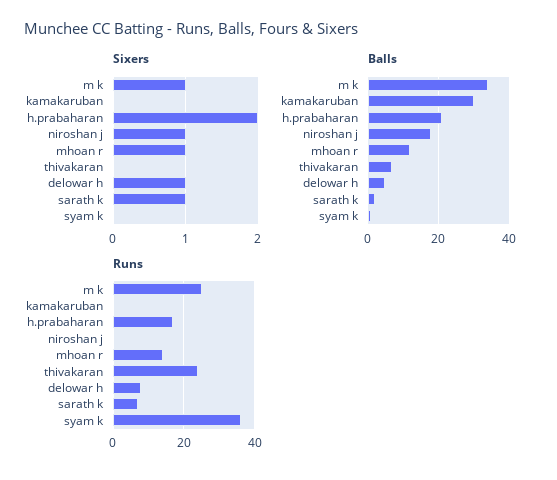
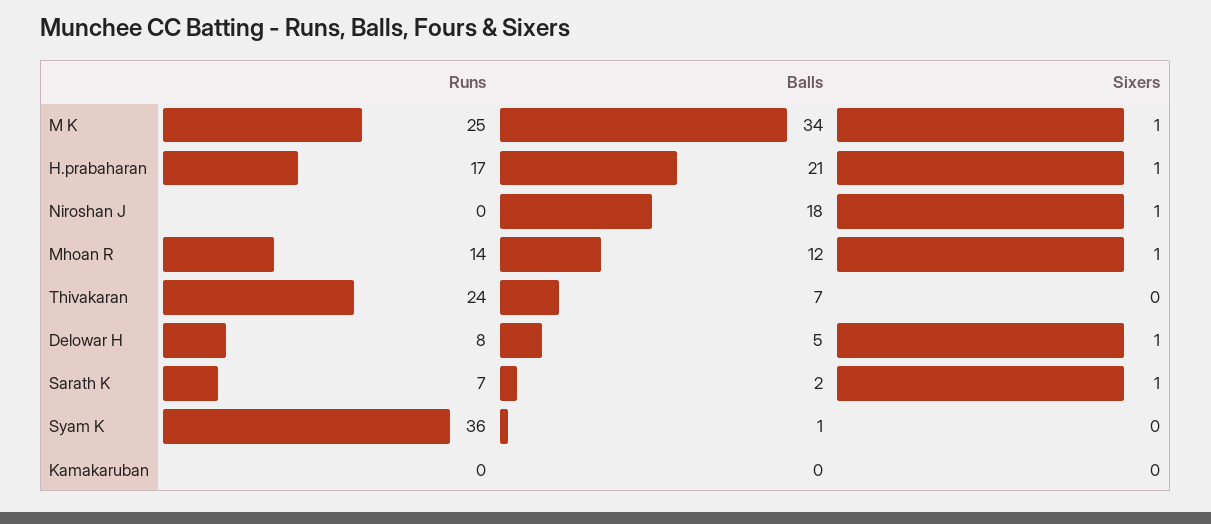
Sixers, h.prabaharan: 2 -> 1
Balls, kamakaruban: 30 -> 0

